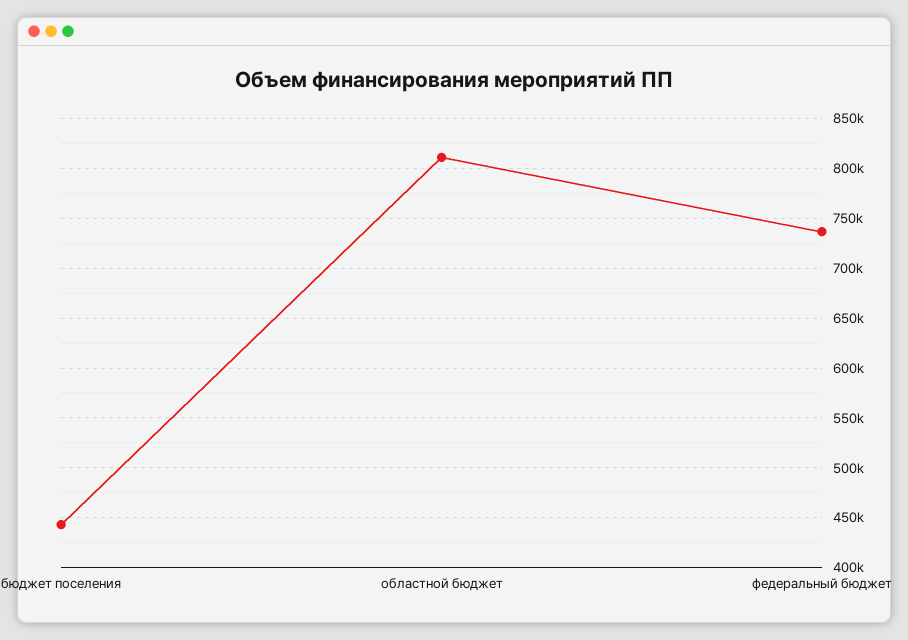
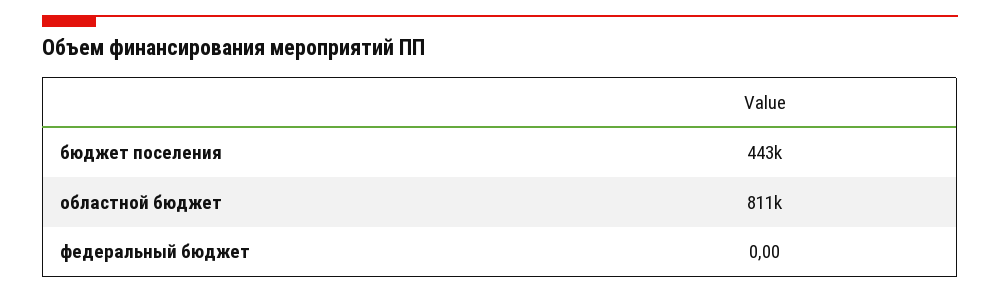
федеральный бюджет: 740000 -> 0

